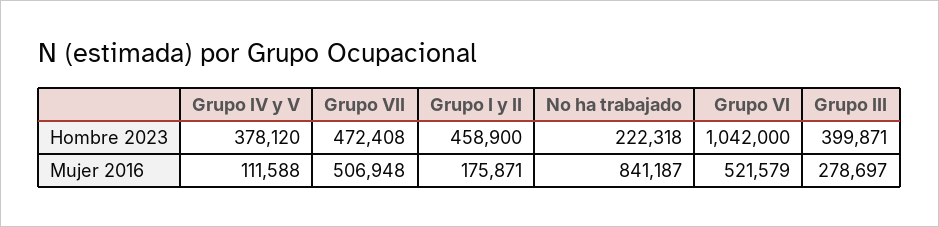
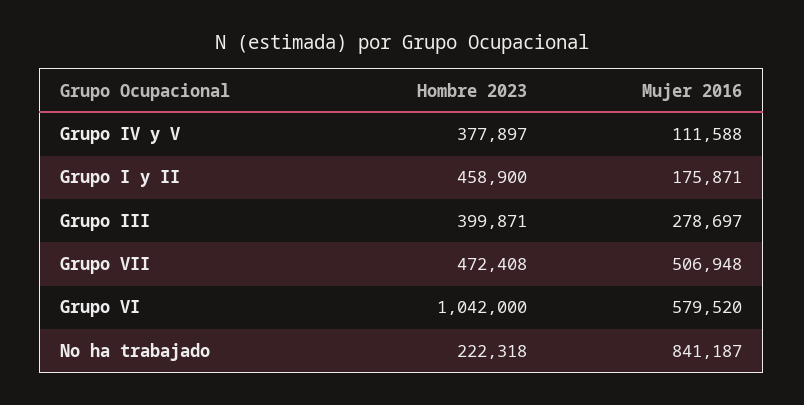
Grupo IV y V, Hombre 2023: 378120 -> 377897
Grupo VI, Mujer 2016: 521579 -> 579520

